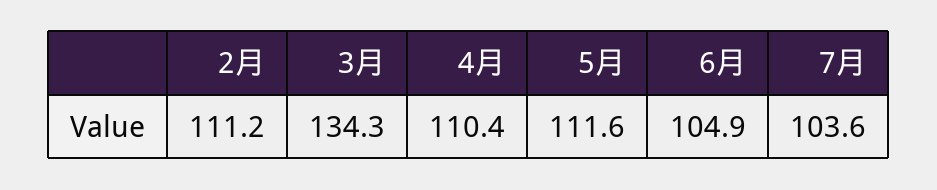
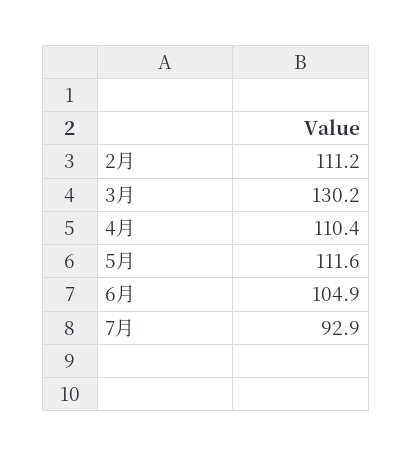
3月: 134.3 -> 130.2
7月: 103.6 -> 92.9

